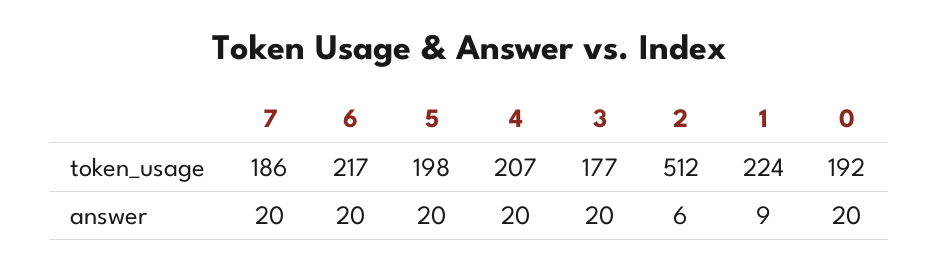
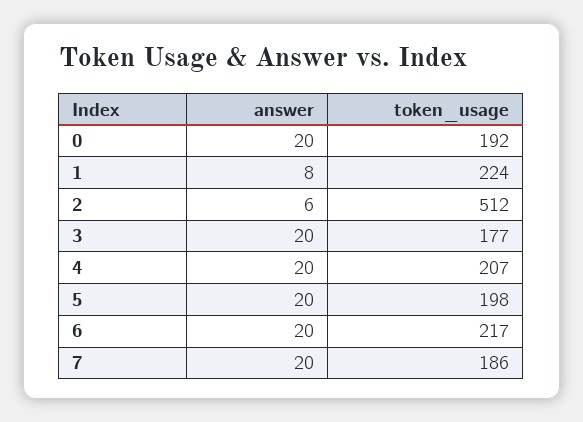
1, answer: 9 -> 8

